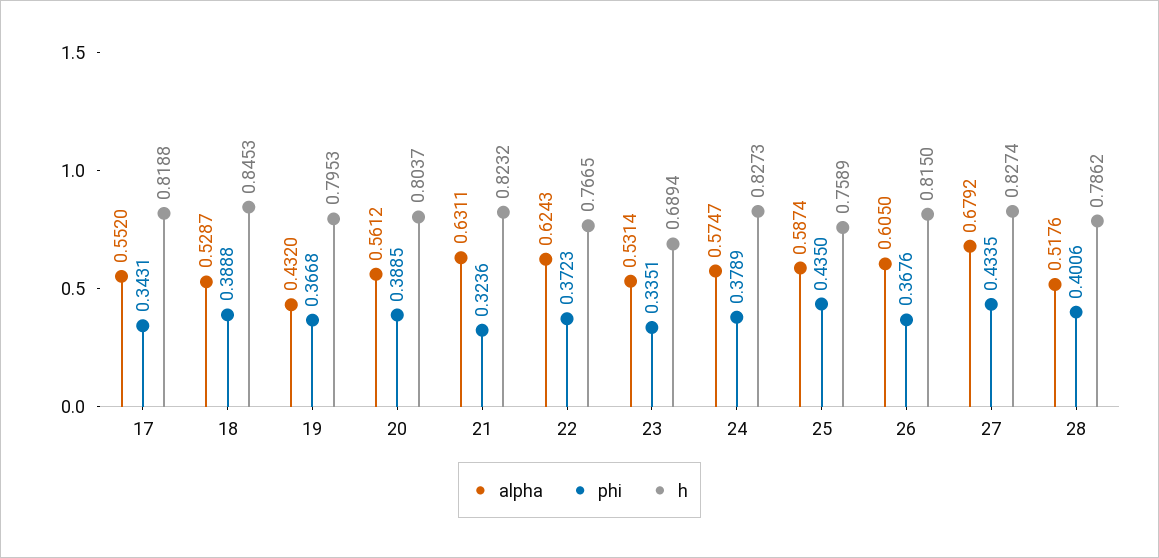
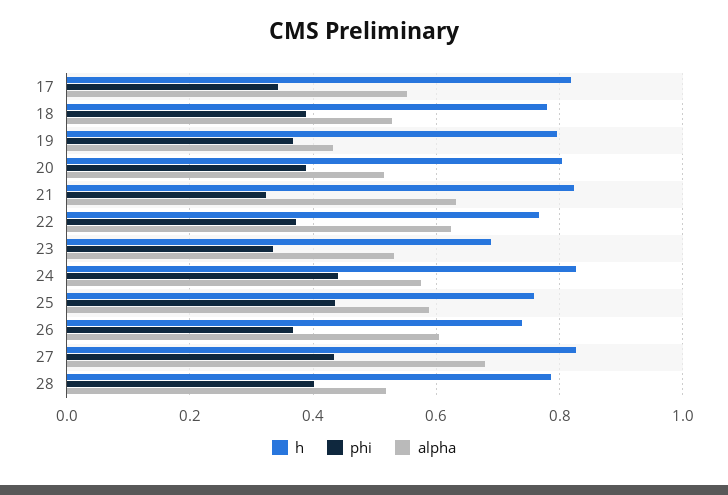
h, 18: 0.8453 -> 0.78
alpha, 20: 0.5612 -> 0.52
phi, 24: 0.3789 -> 0.44
h, 26: 0.815 -> 0.74

